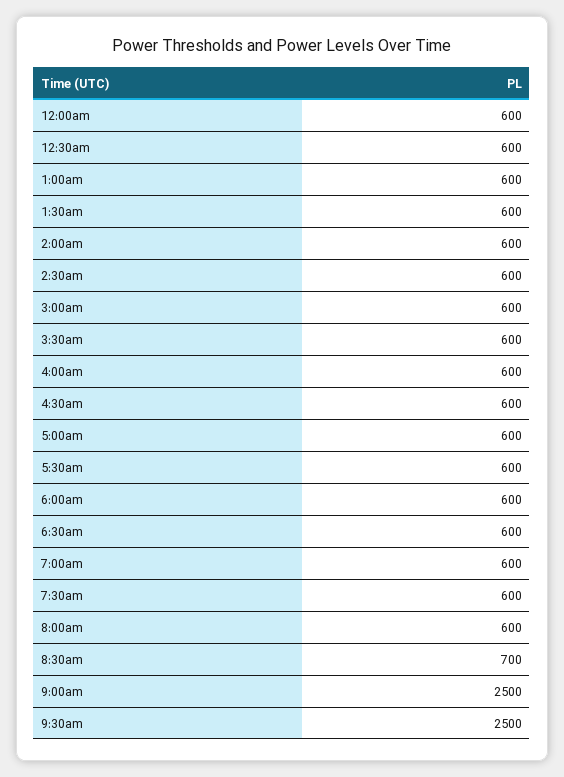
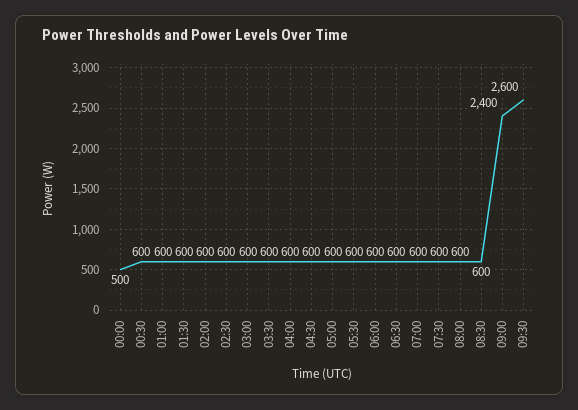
12:00am: 600 -> 500
8:30am: 700 -> 600
9:00am: 2500 -> 2400
9:30am: 2500 -> 2600

